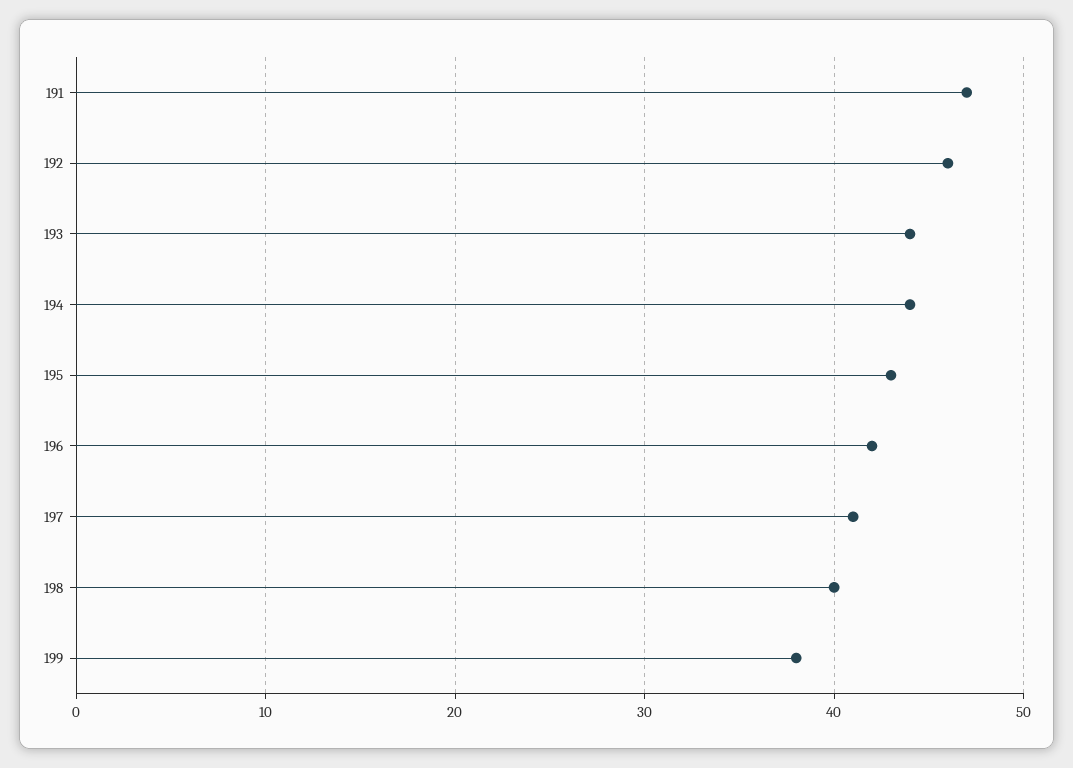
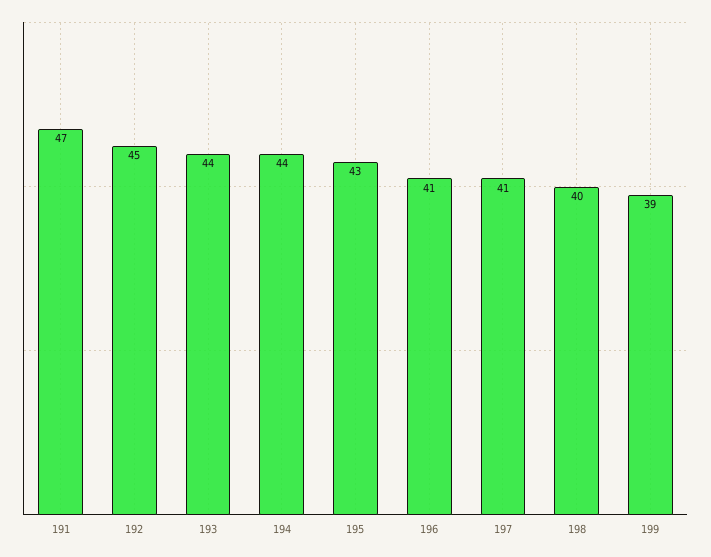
192: 46 -> 45
196: 42 -> 41
199: 38 -> 39

